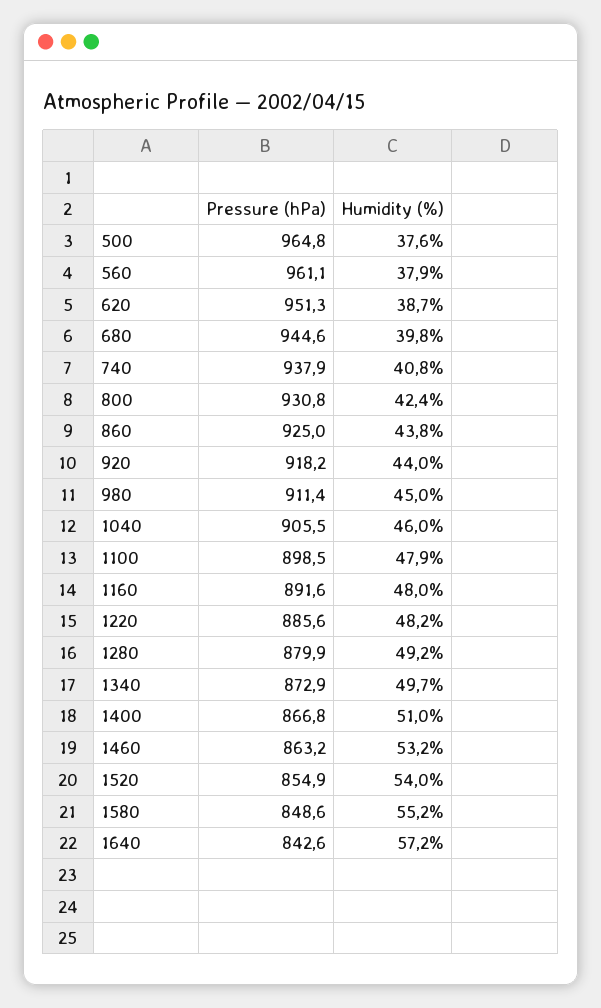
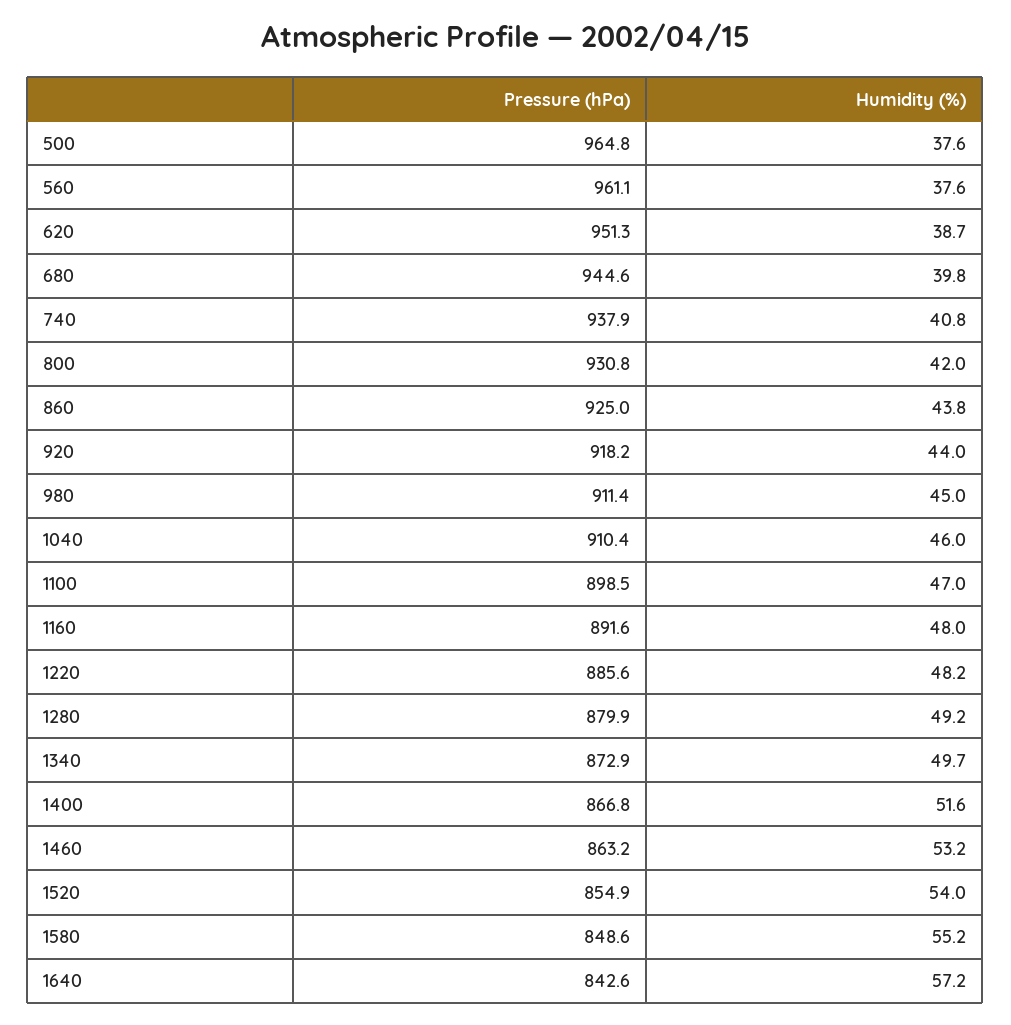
Humidity (%), 560: 37.9 -> 37.6
Humidity (%), 800: 42.4 -> 42
Pressure (hPa), 1040: 905.5 -> 910.4
Humidity (%), 1100: 47.9 -> 47
Humidity (%), 1400: 51 -> 51.6

